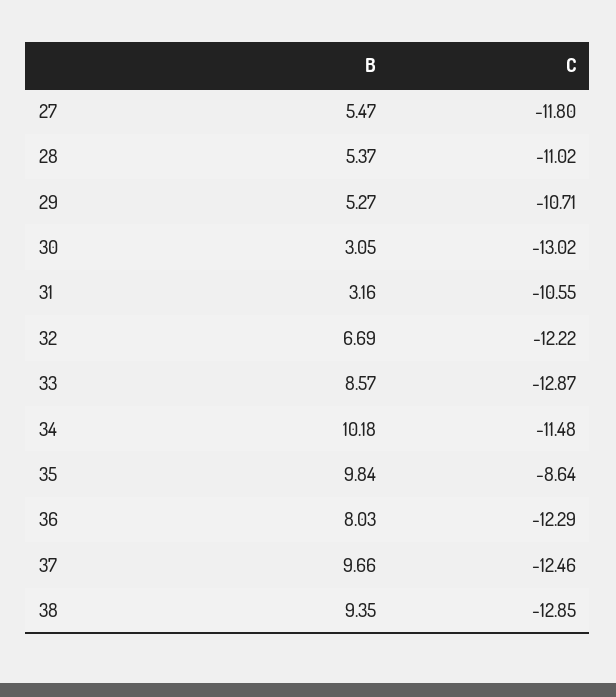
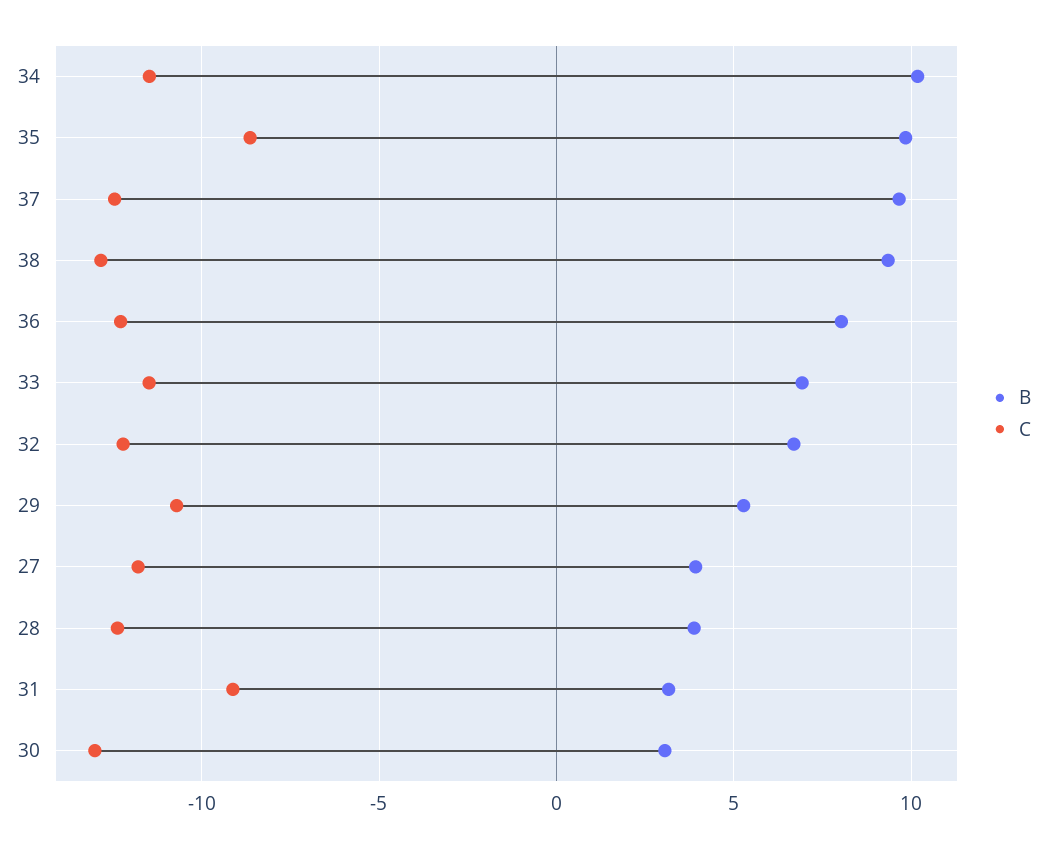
B, 27: 5.47 -> 4
B, 28: 5.37 -> 4
C, 28: -11.02 -> -12.5
C, 31: -10.55 -> -9
B, 33: 8.57 -> 7
C, 33: -12.87 -> -11.5

